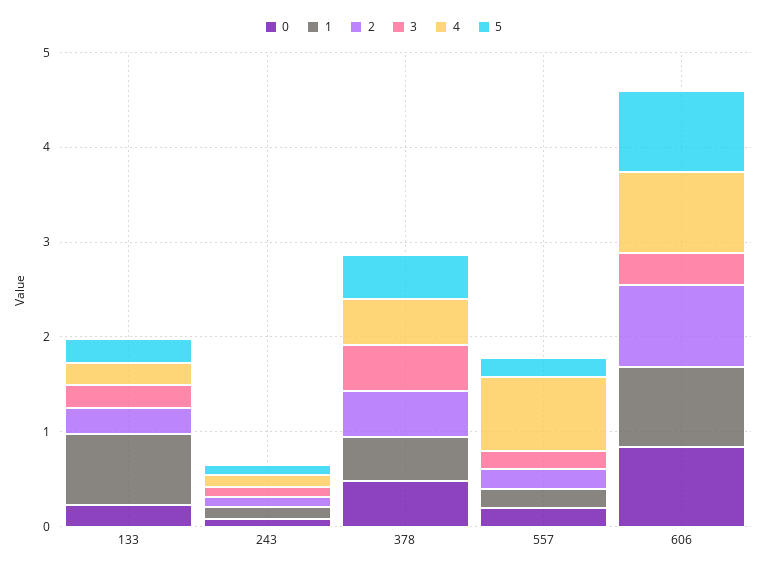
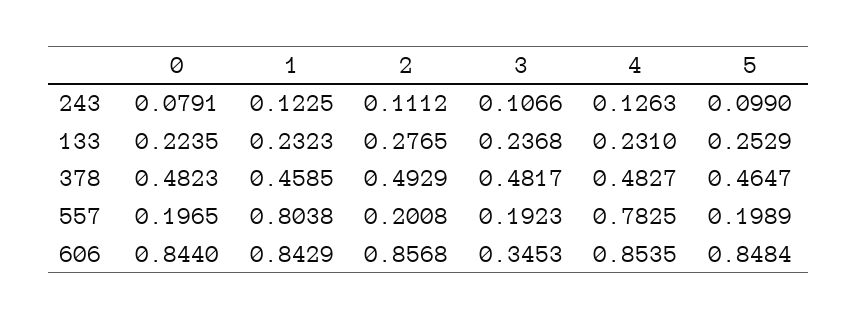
1, 133: 0.8 -> 0.2323
1, 557: 0.2 -> 0.8038

